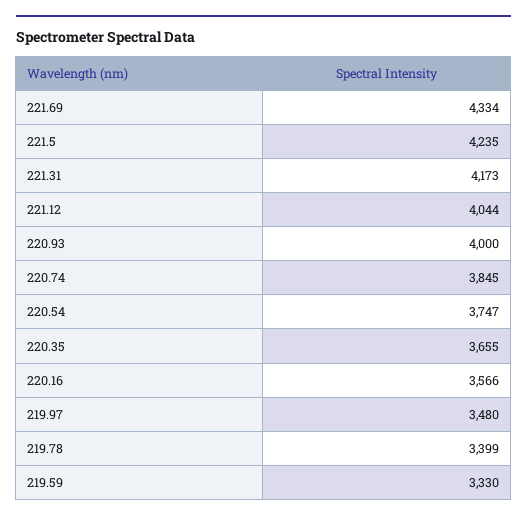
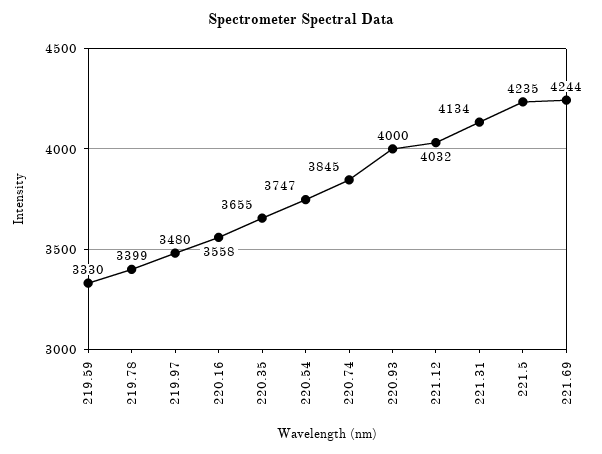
221.69: 4334 -> 4244
221.31: 4173 -> 4134
221.12: 4044 -> 4032
220.16: 3566 -> 3558

